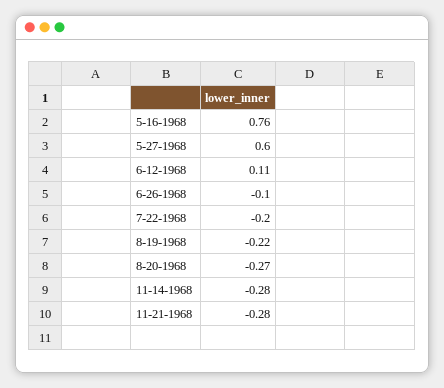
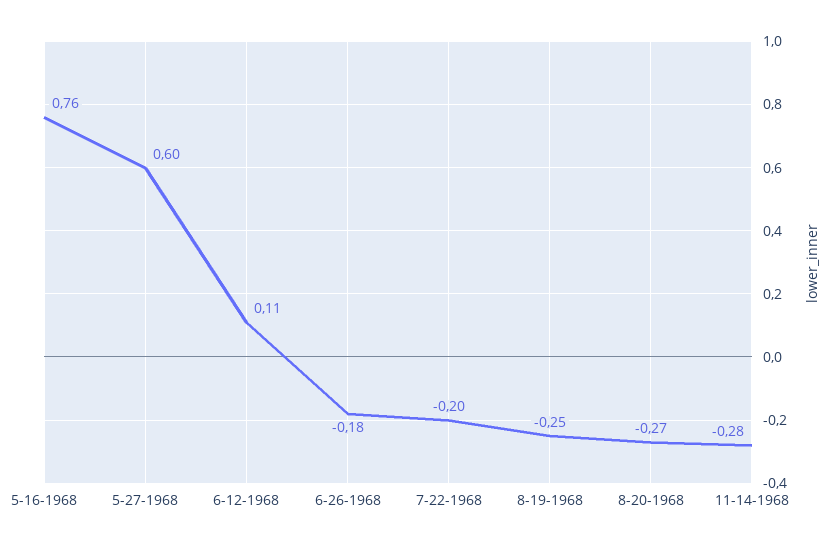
6-26-1968: -0.1 -> -0.18
8-19-1968: -0.22 -> -0.25
11-21-1968: -0.28 -> none

